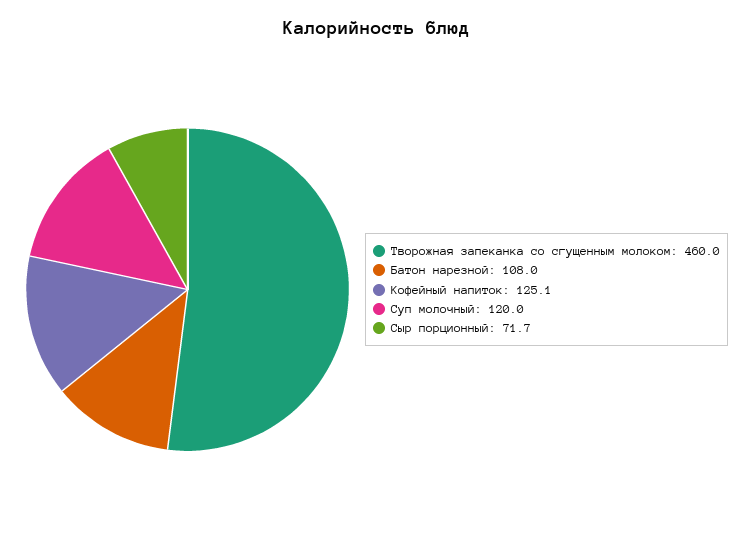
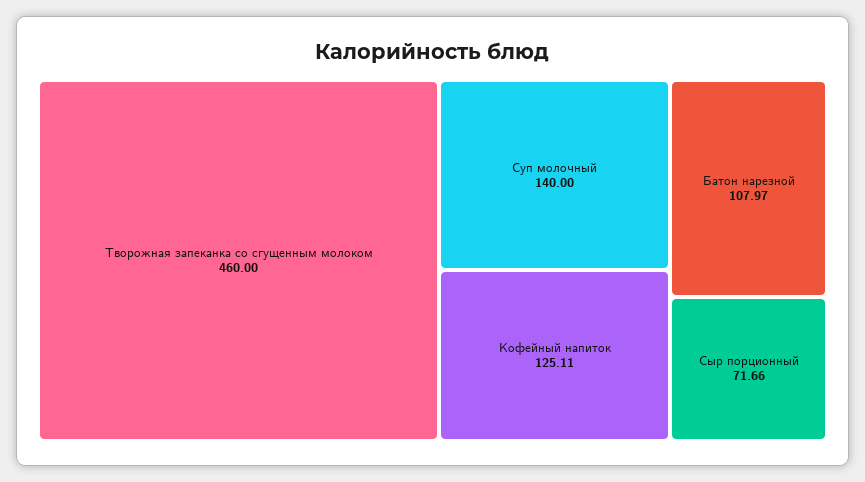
Суп молочный: 120 -> 140

